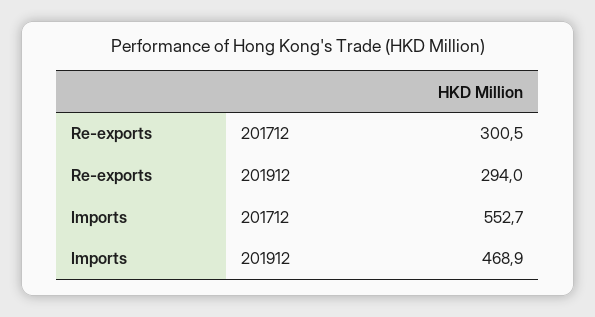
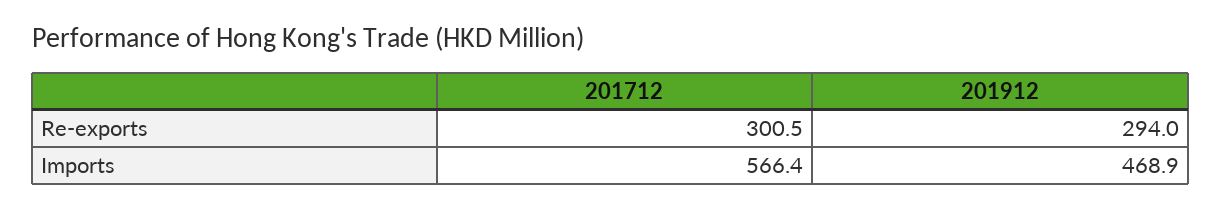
Imports, 201712: 552.7 -> 566.4

